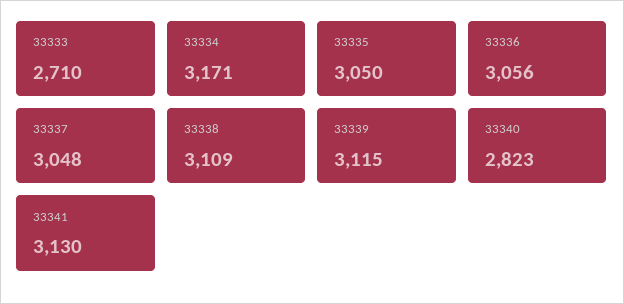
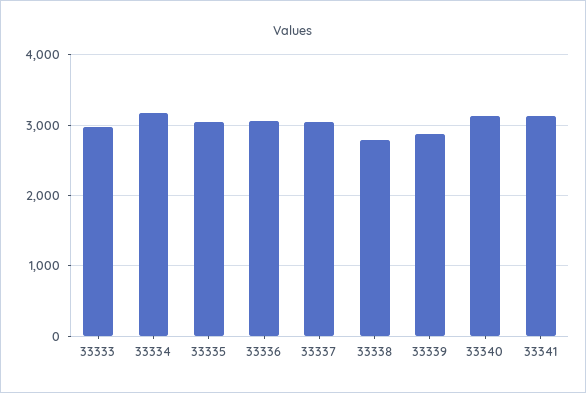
33333: 2710 -> 3000
33338: 3109 -> 2800
33339: 3115 -> 2900
33340: 2823 -> 3100

